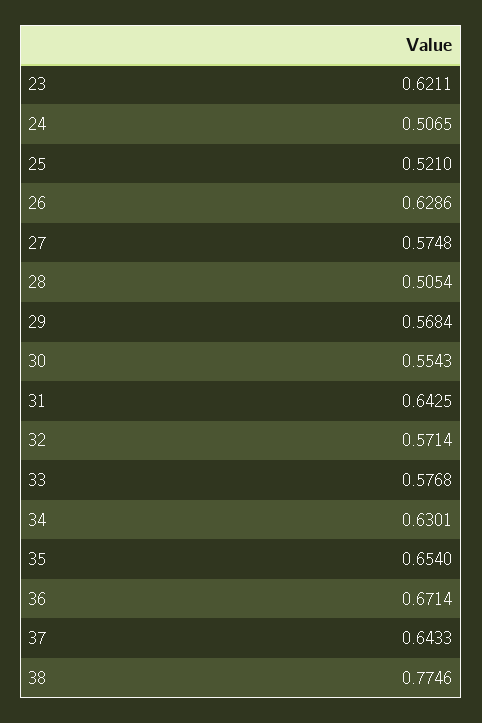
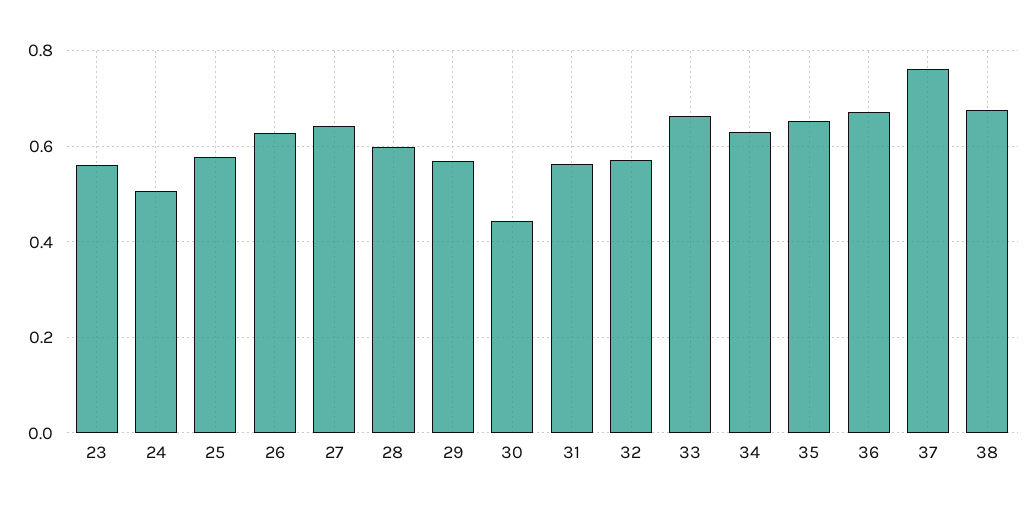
23: 0.6211 -> 0.56
25: 0.521 -> 0.58
27: 0.5748 -> 0.64
28: 0.5054 -> 0.6
30: 0.5543 -> 0.44
31: 0.6425 -> 0.56
33: 0.5768 -> 0.66
37: 0.6433 -> 0.76
38: 0.7746 -> 0.68

